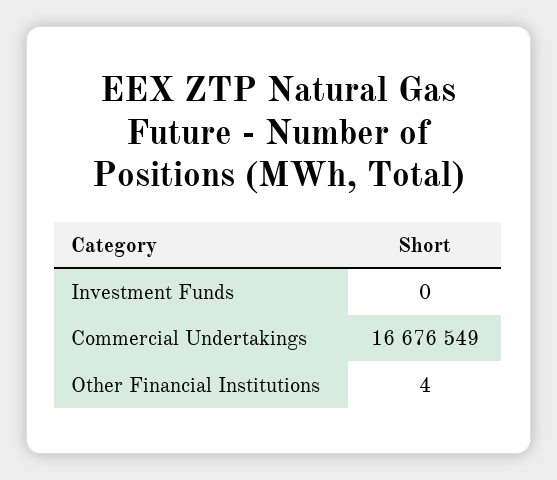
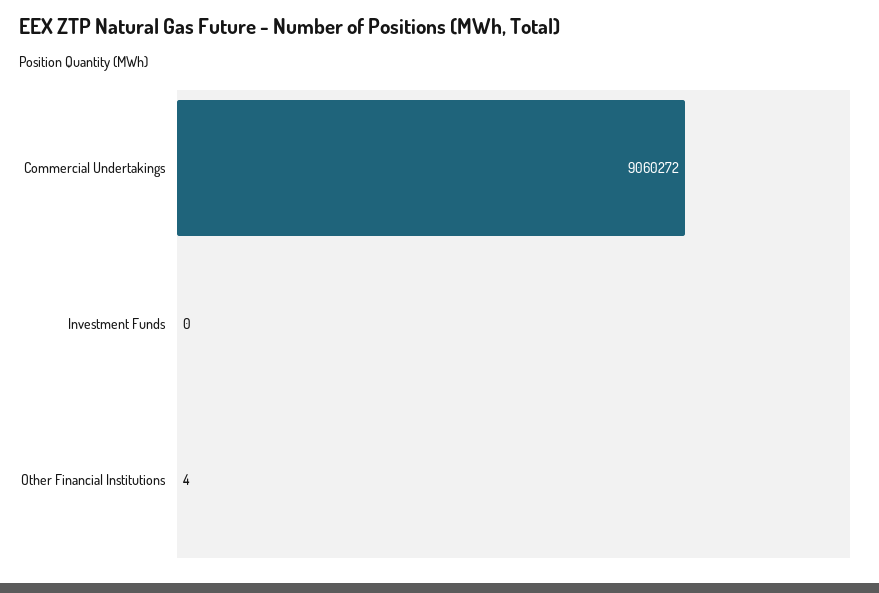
Commercial Undertakings: 16676549 -> 9060272

